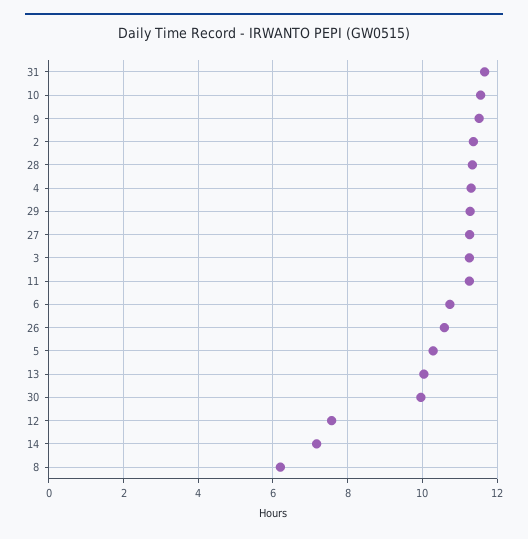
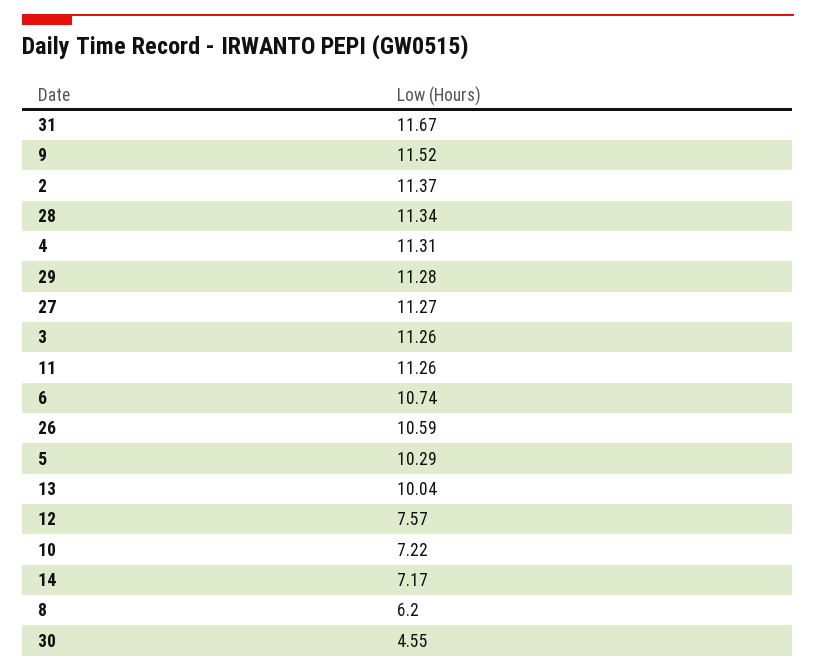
10: 11.6 -> 7.22
30: 10 -> 4.55

